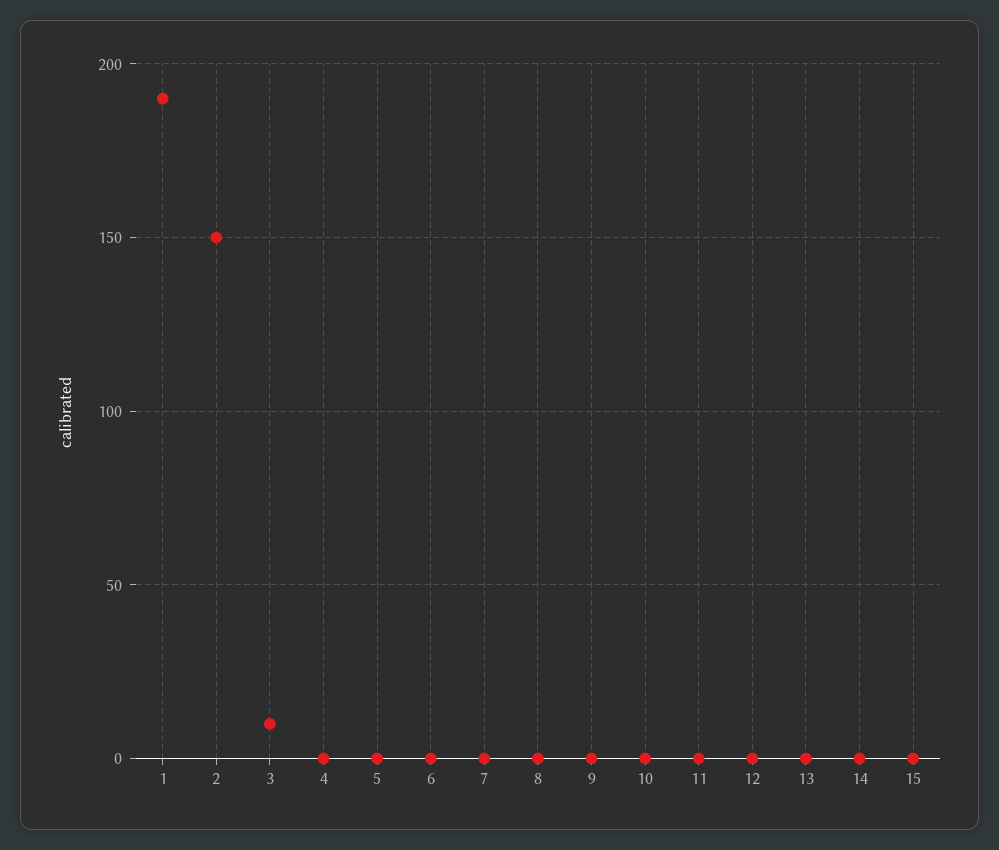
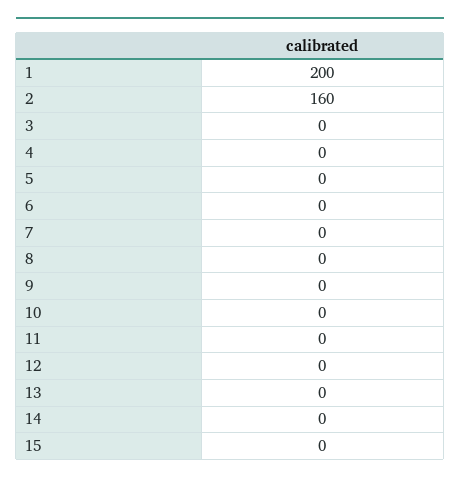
1: 190 -> 200
2: 150 -> 160
3: 10 -> 0

